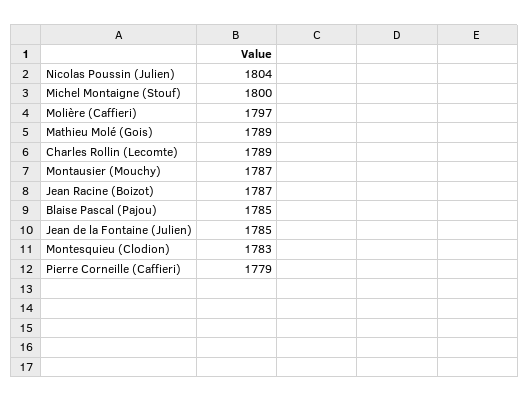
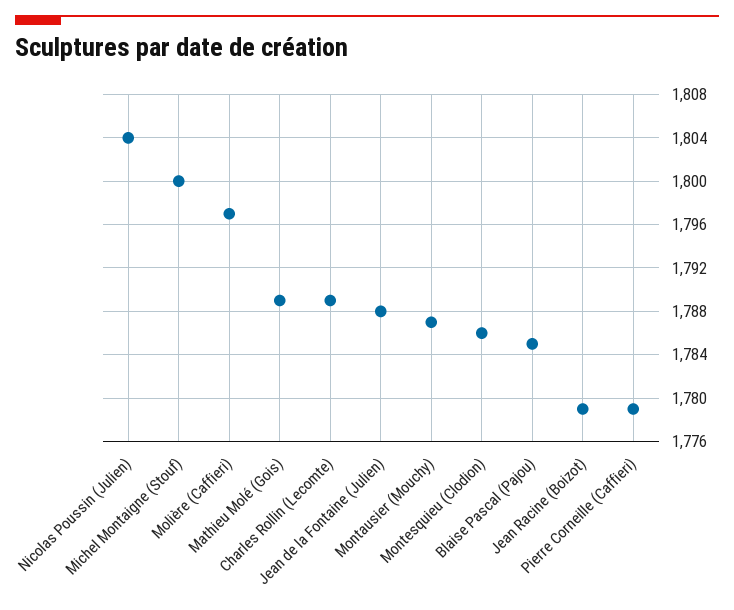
Jean Racine (Boizot): 1787 -> 1779
Jean de la Fontaine (Julien): 1785 -> 1788
Montesquieu (Clodion): 1783 -> 1786

